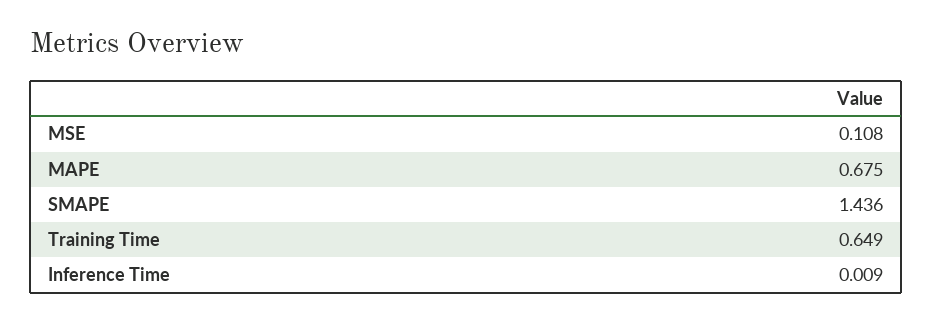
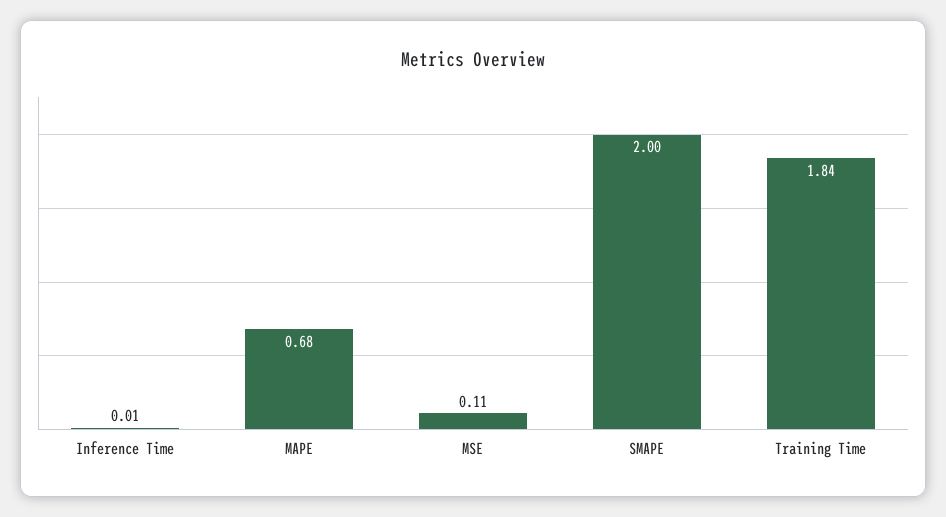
SMAPE: 1.436 -> 2
Training Time: 0.649 -> 1.84

